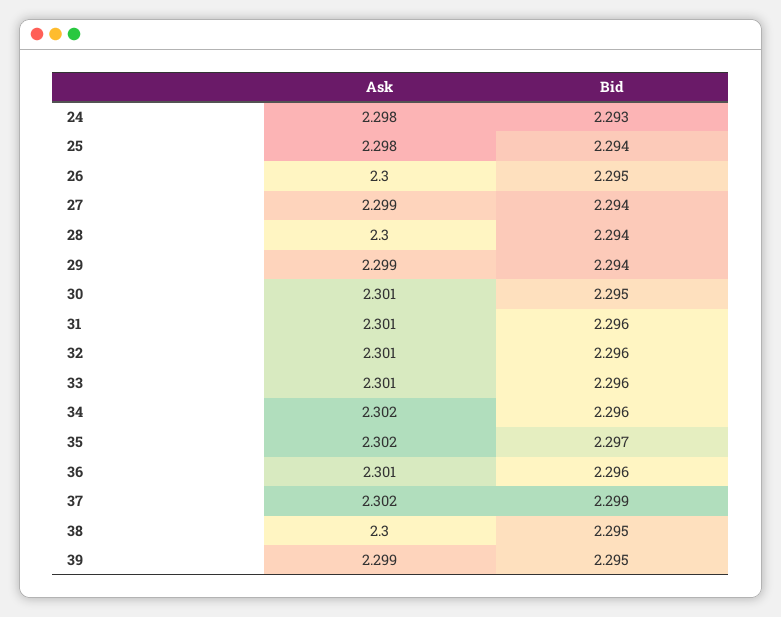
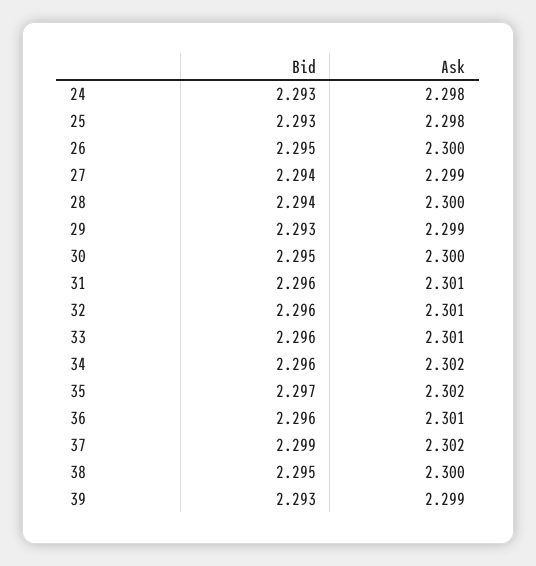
Bid, 25: 2.294 -> 2.293
Bid, 29: 2.294 -> 2.293
Ask, 30: 2.301 -> 2.3
Bid, 39: 2.295 -> 2.293

